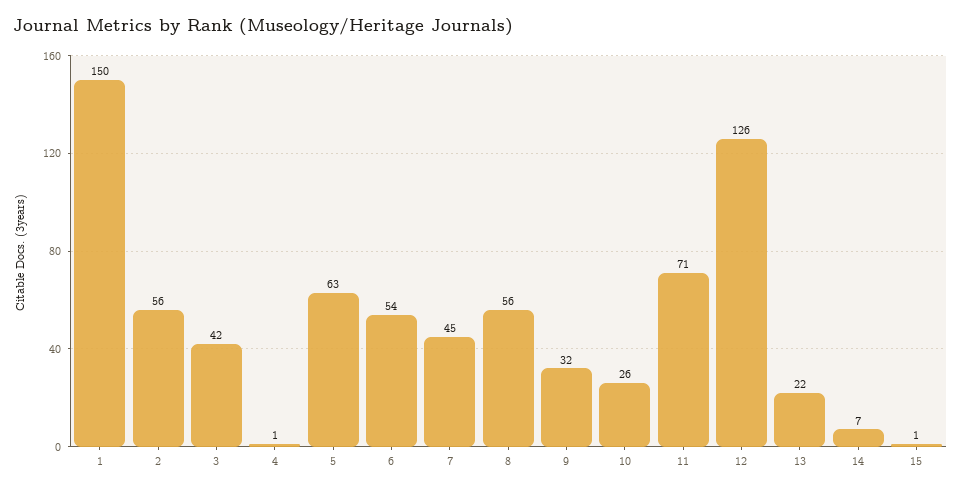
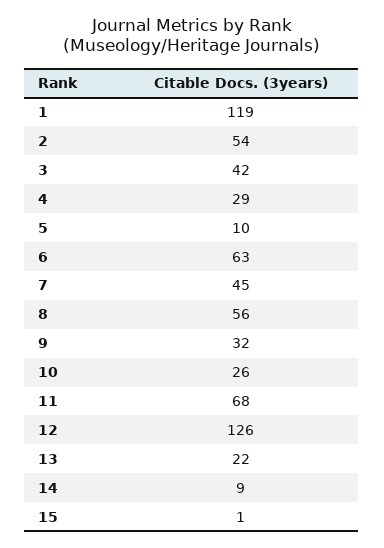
1: 150 -> 119
2: 56 -> 54
4: 1 -> 29
5: 63 -> 10
6: 54 -> 63
11: 71 -> 68
14: 7 -> 9

